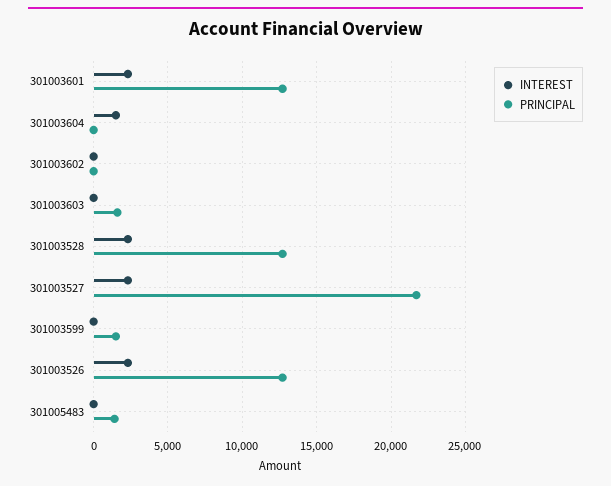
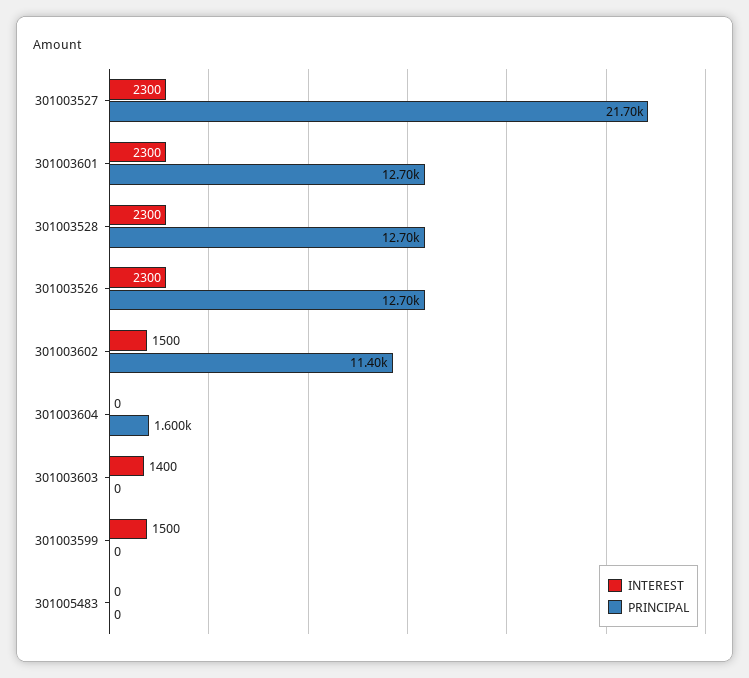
INTEREST, 301003604: 1500 -> 0
PRINCIPAL, 301003604: 0 -> 1600
INTEREST, 301003602: 0 -> 1500
PRINCIPAL, 301003602: 0 -> 11400
INTEREST, 301003603: 0 -> 1400
PRINCIPAL, 301003603: 1500 -> 0
INTEREST, 301003599: 0 -> 1500
PRINCIPAL, 301003599: 1500 -> 0
PRINCIPAL, 301005483: 1500 -> 0

